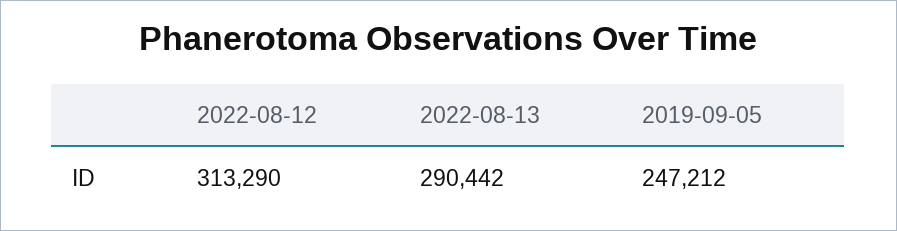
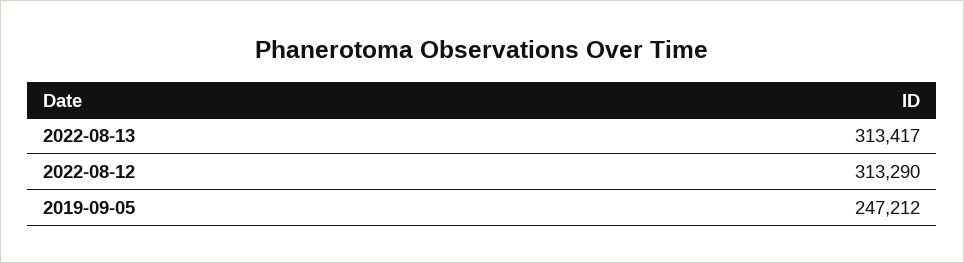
2022-08-13: 290442 -> 313417

